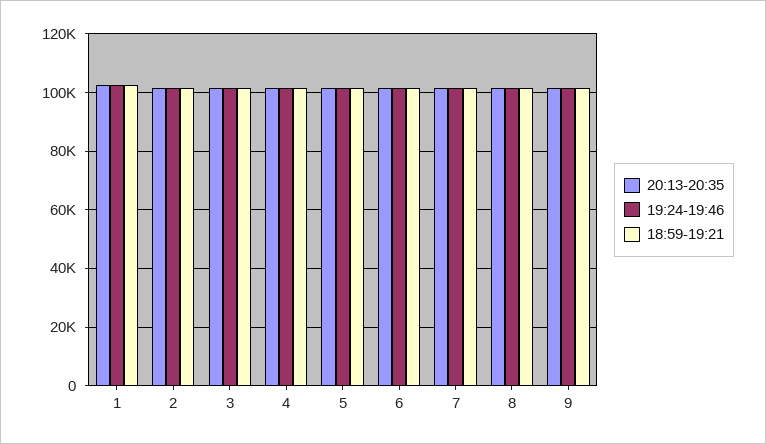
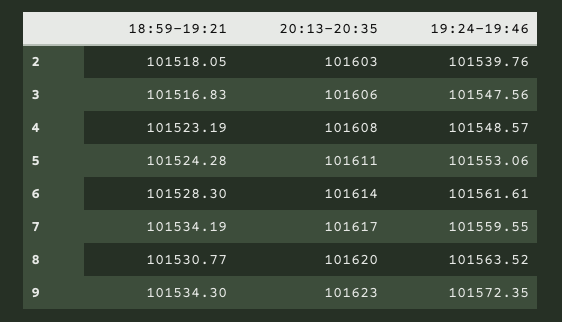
20:13-20:35, 1: 102500 -> none
19:24-19:46, 1: 102500 -> none
18:59-19:21, 1: 102500 -> none

